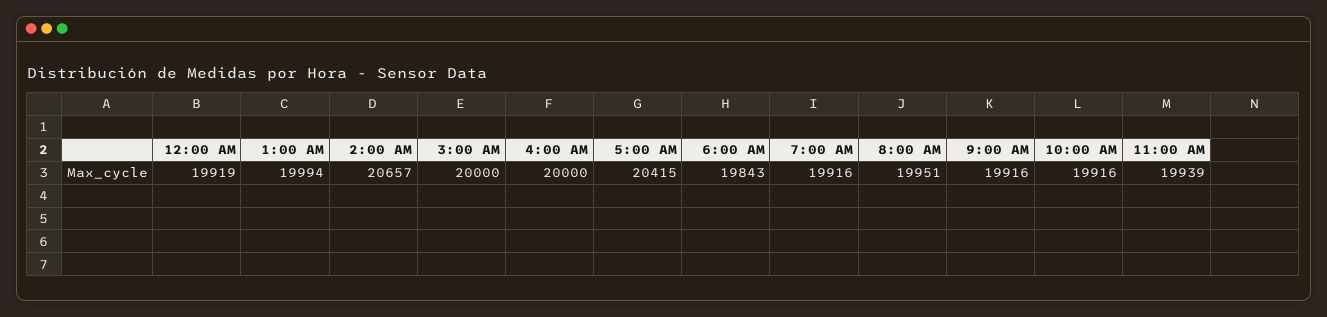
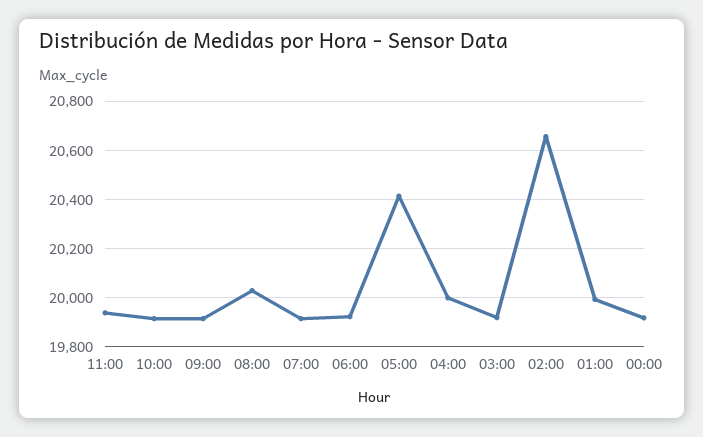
3:00 AM: 20000 -> 19925
6:00 AM: 19843 -> 19925
8:00 AM: 19951 -> 20025

